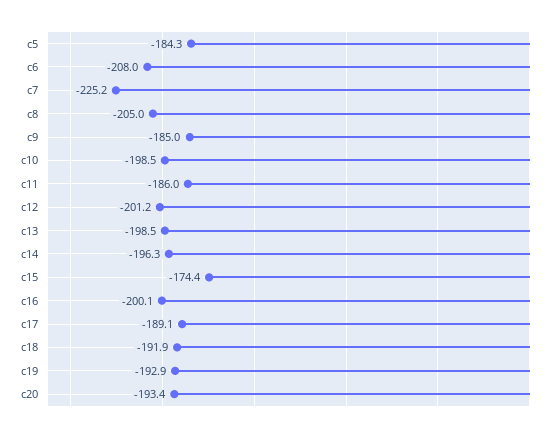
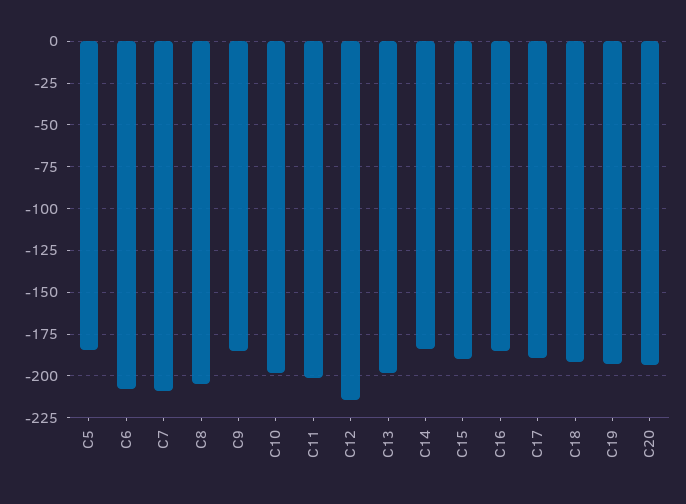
c7: -225.2 -> -210
c11: -186 -> -200
c12: -201.2 -> -215
c14: -196.3 -> -185
c15: -174.4 -> -190
c16: -200.1 -> -185

